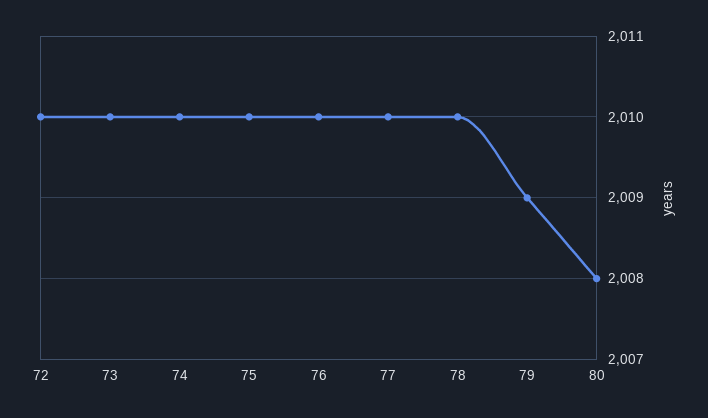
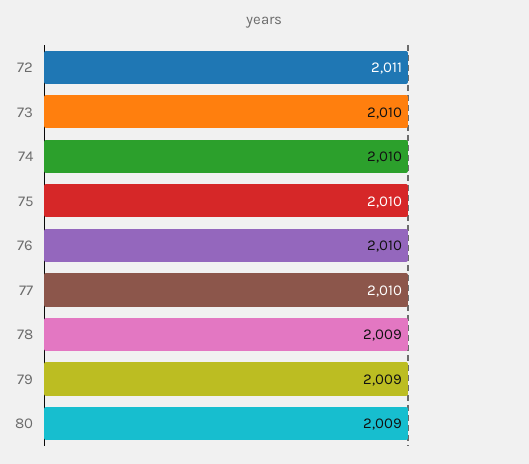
72: 2010 -> 2011
78: 2010 -> 2009
80: 2008 -> 2009

